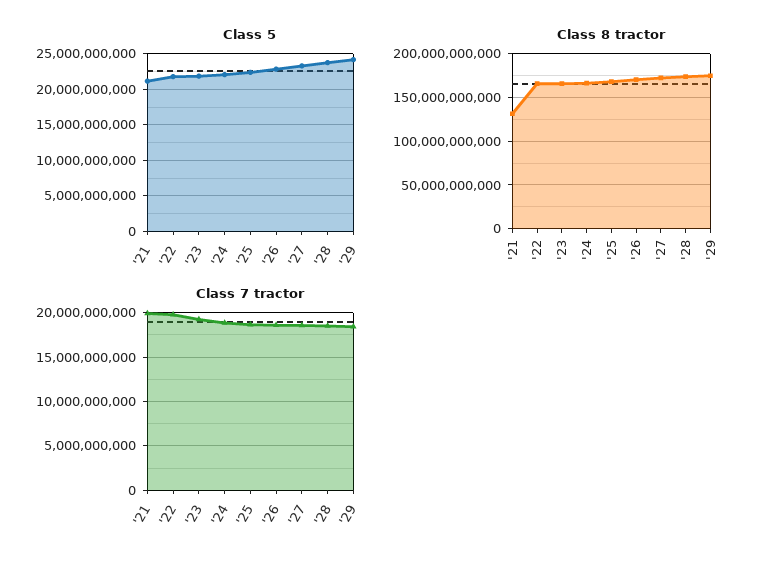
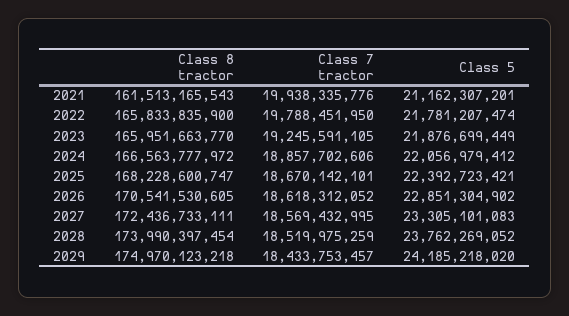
Class 8 tractor, '21: 130000000000 -> 161513165543

